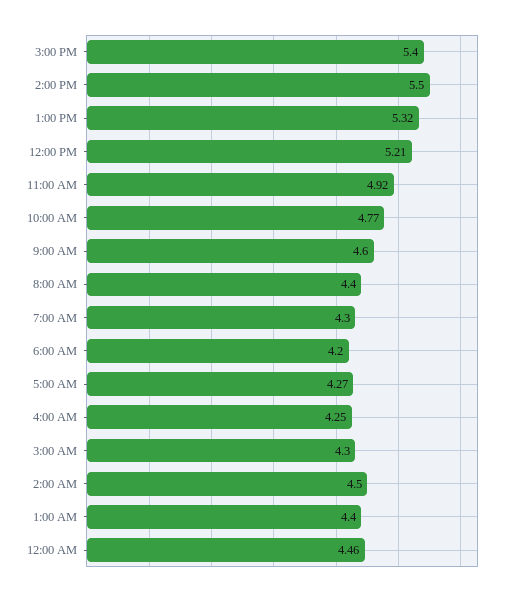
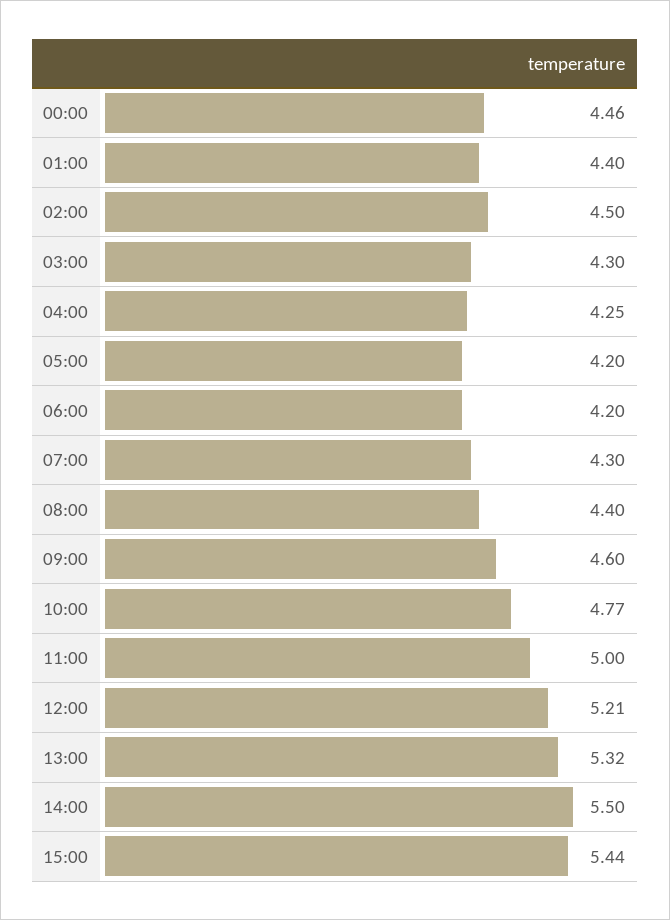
3:00 PM: 5.4 -> 5.44
11:00 AM: 4.92 -> 5
5:00 AM: 4.27 -> 4.2

